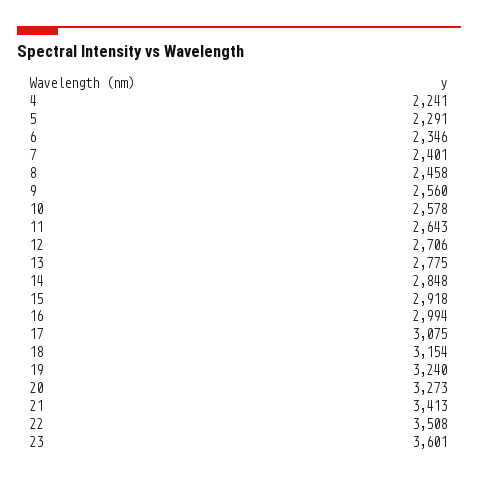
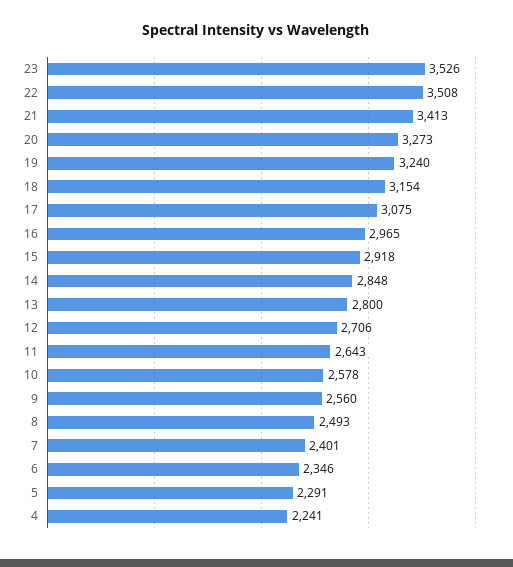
8: 2458 -> 2493
13: 2775 -> 2800
16: 2994 -> 2965
23: 3601 -> 3526

